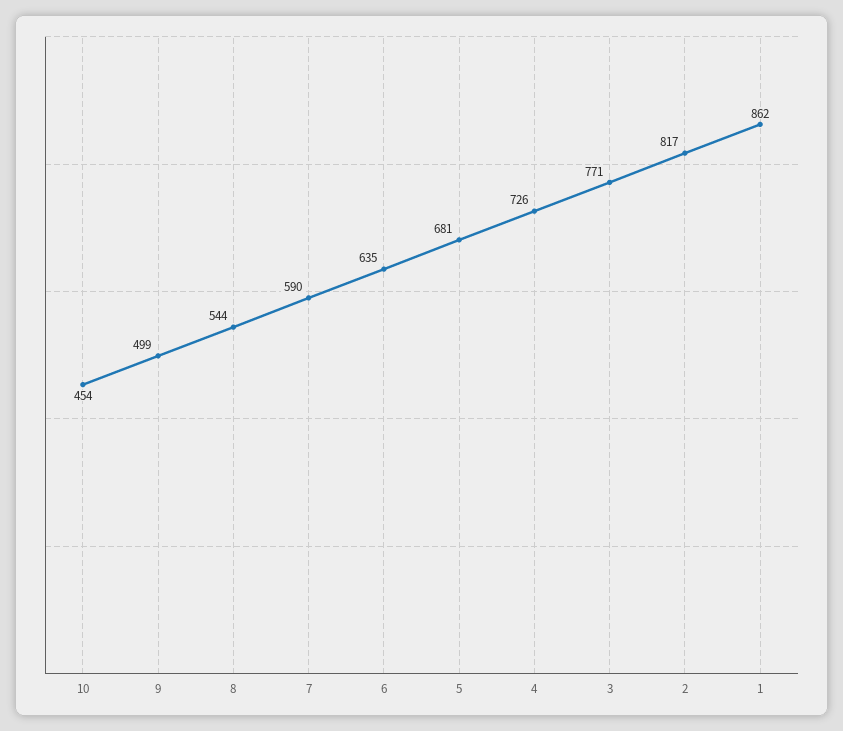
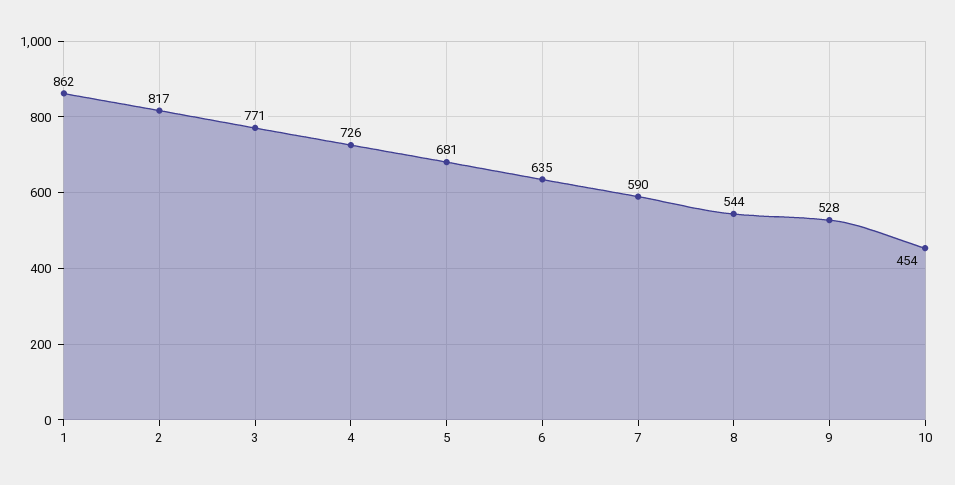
9: 499 -> 528

